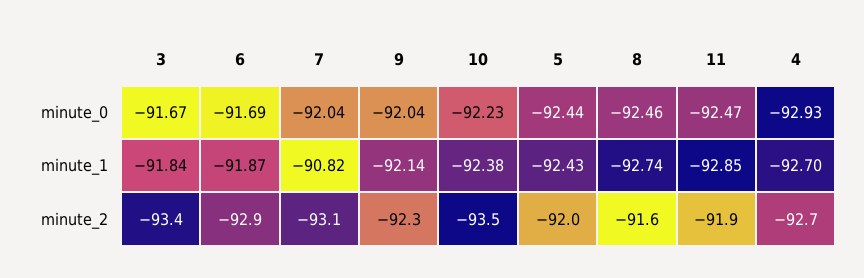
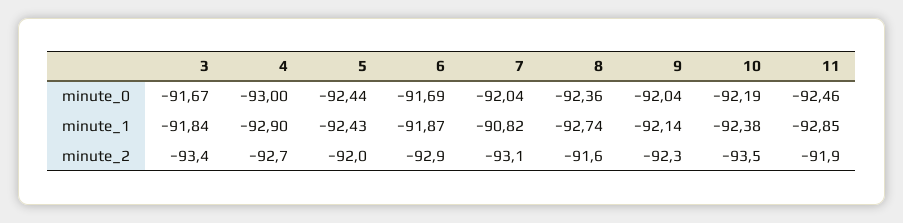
10, minute_0: -92.23 -> -92.19
8, minute_0: -92.46 -> -92.36
11, minute_0: -92.47 -> -92.46
4, minute_0: -92.93 -> -93
4, minute_1: -92.7 -> -92.9

